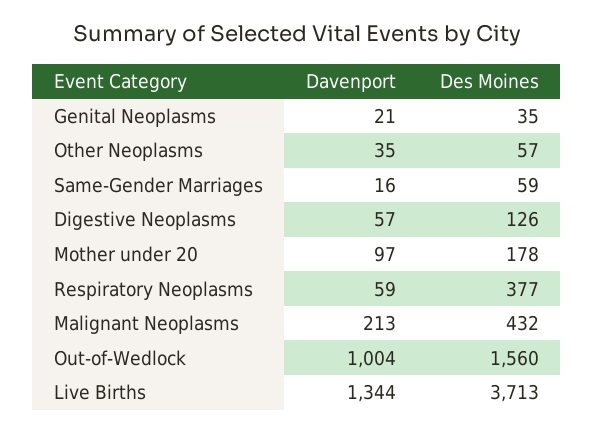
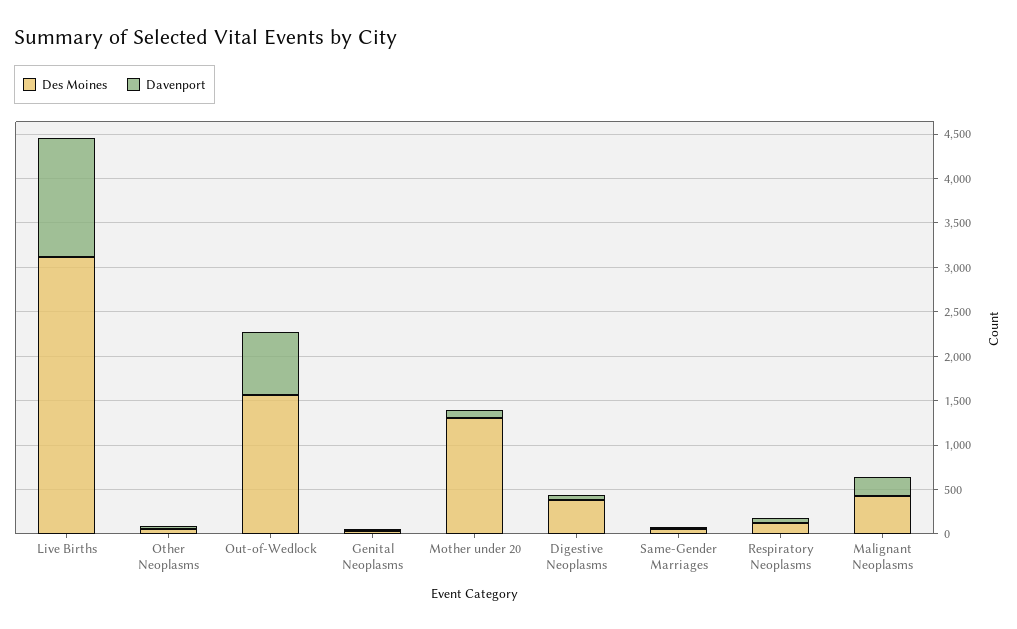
Des Moines, Digestive Neoplasms: 126 -> 400
Des Moines, Mother under 20: 178 -> 1300
Des Moines, Respiratory Neoplasms: 377 -> 100
Davenport, Out-of-Wedlock: 1004 -> 700
Des Moines, Live Births: 3713 -> 3100

